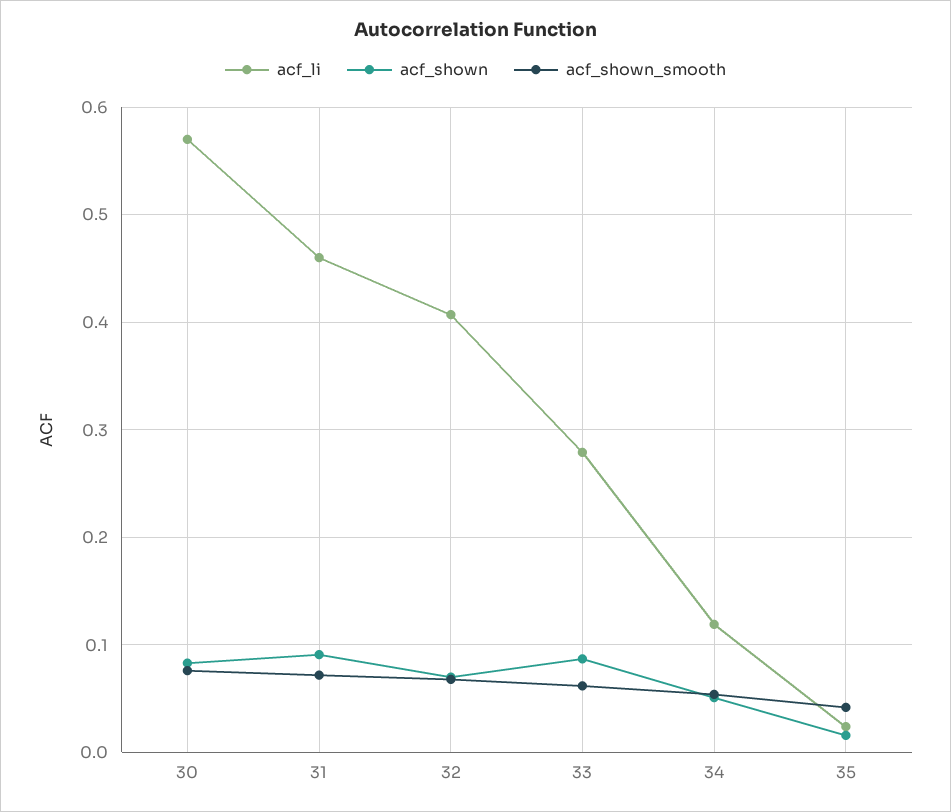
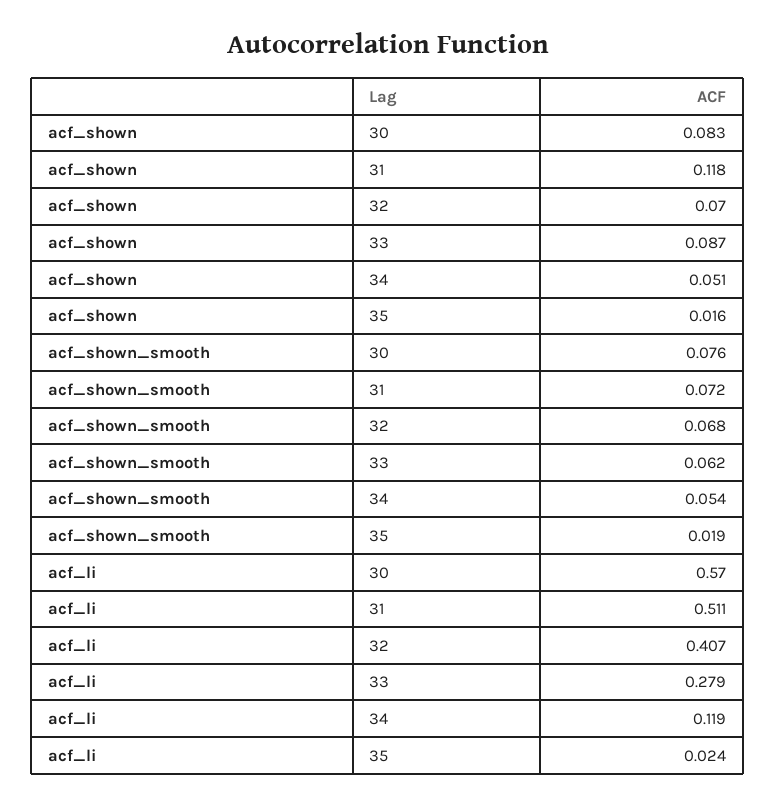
acf_li, 31: 0.46 -> 0.511
acf_shown, 31: 0.09 -> 0.118
acf_shown_smooth, 35: 0.04 -> 0.019

